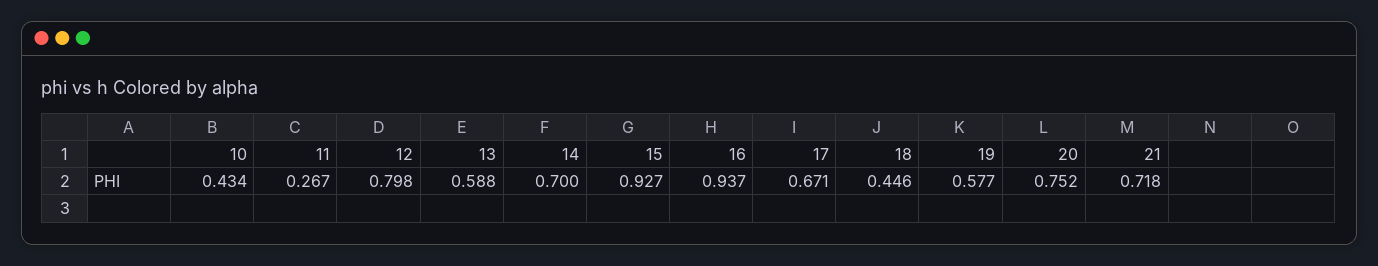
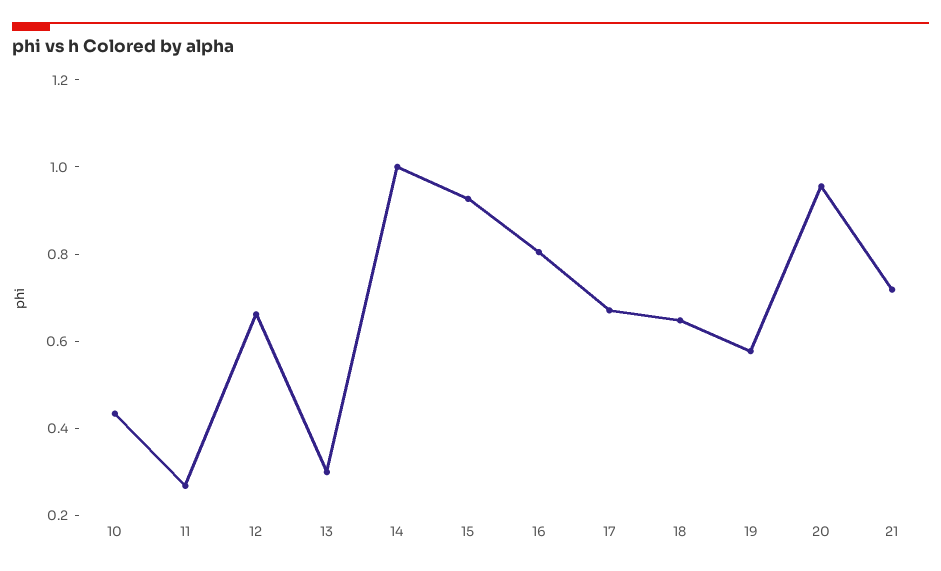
12: 0.798 -> 0.65
13: 0.588 -> 0.3
14: 0.7 -> 1
16: 0.937 -> 0.8
18: 0.446 -> 0.65
20: 0.752 -> 0.95

